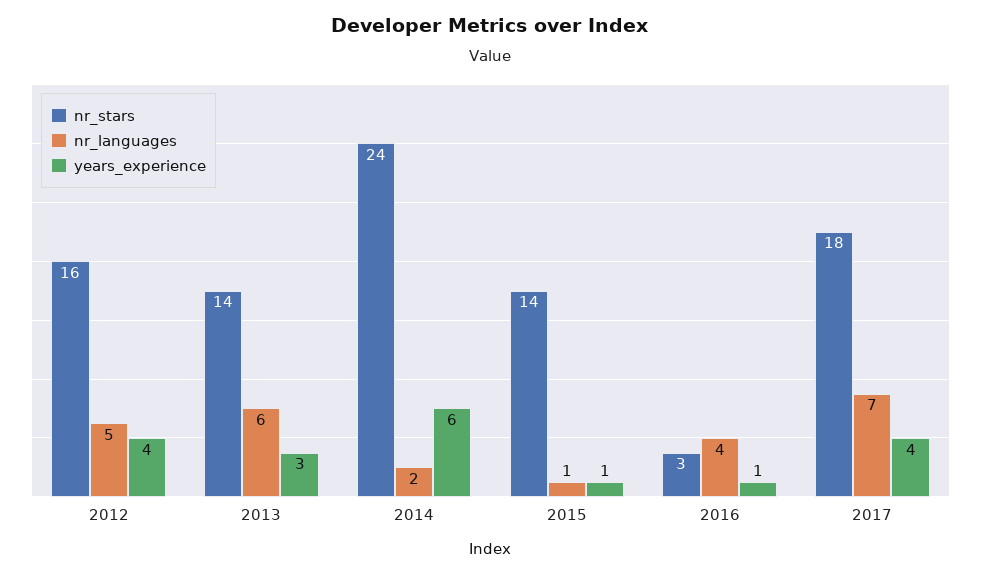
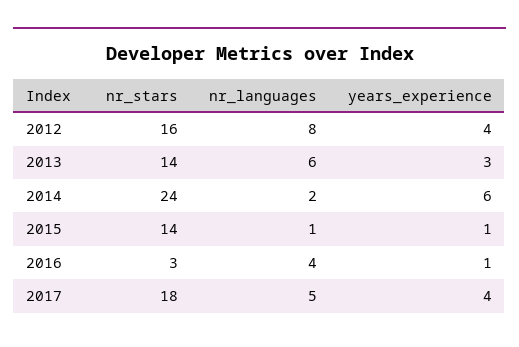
nr_languages, 2012: 5 -> 8
nr_languages, 2017: 7 -> 5

